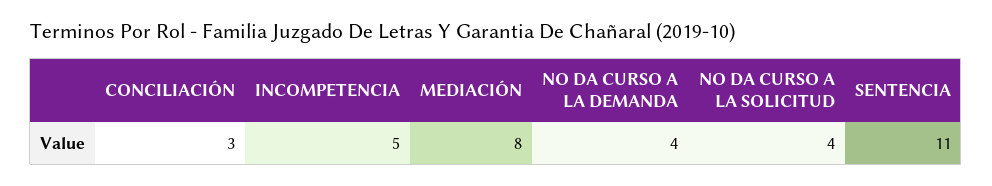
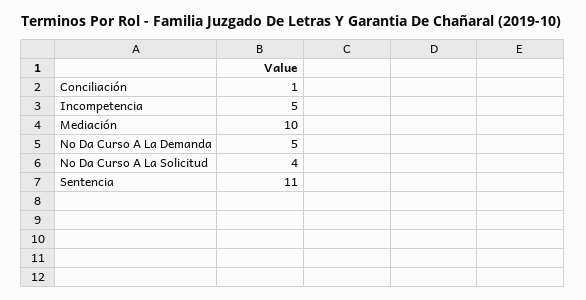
CONCILIACIÓN: 3 -> 1
MEDIACIÓN: 8 -> 10
NO DA CURSO A LA DEMANDA: 4 -> 5

